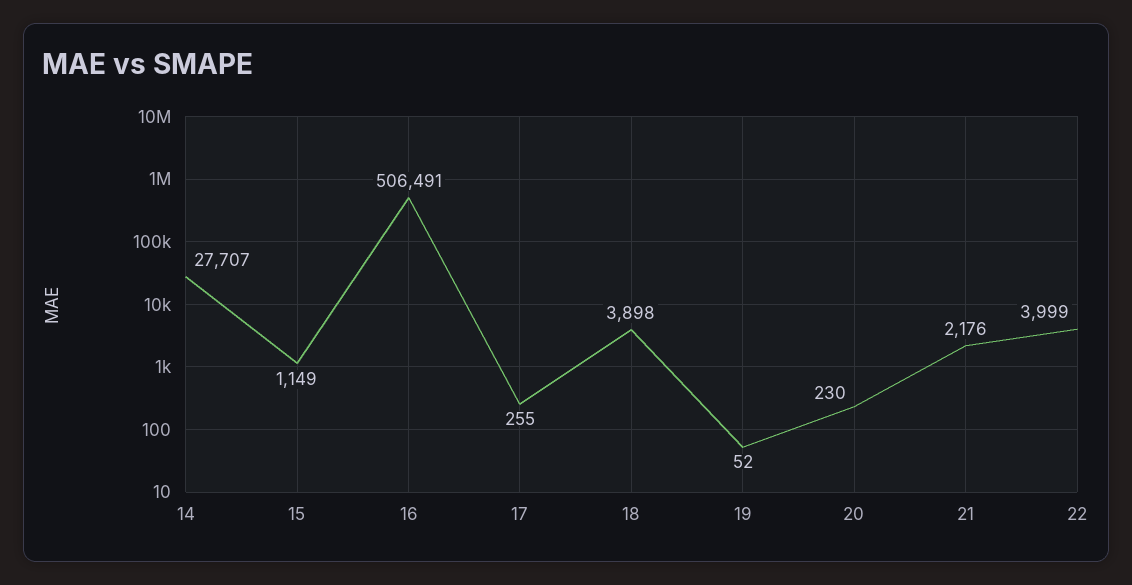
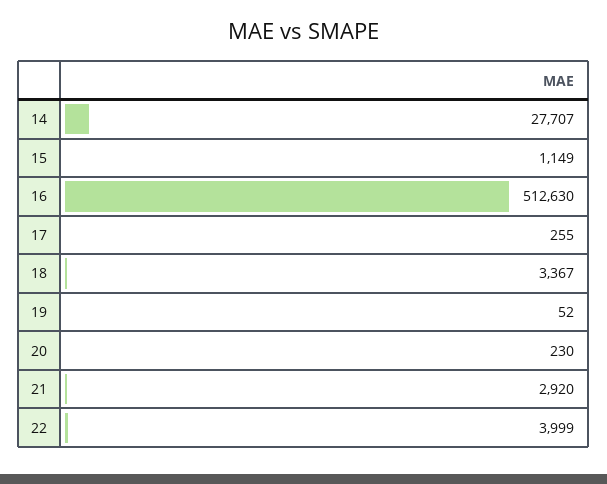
16: 506491 -> 512630
18: 3898 -> 3367
21: 2176 -> 2920

